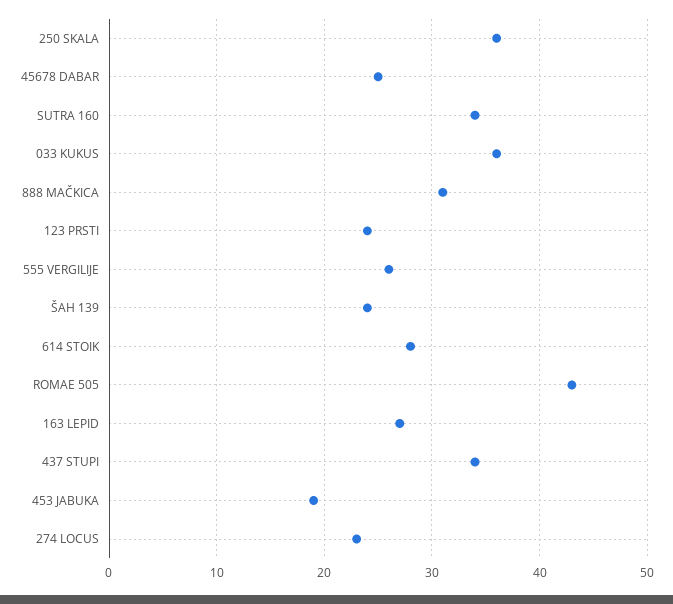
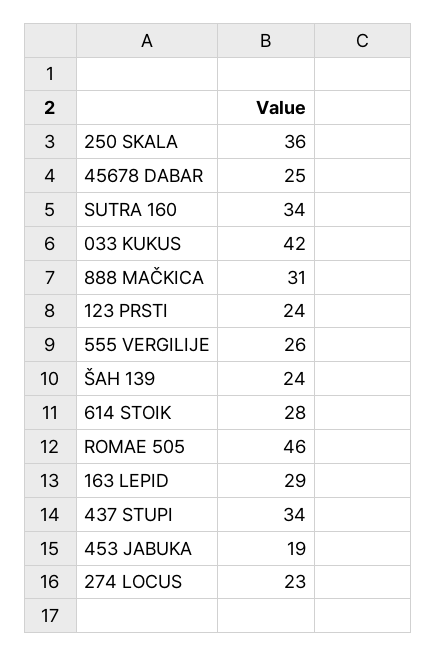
033 KUKUS: 36 -> 42
ROMAE 505: 43 -> 46
163 LEPID: 27 -> 29

